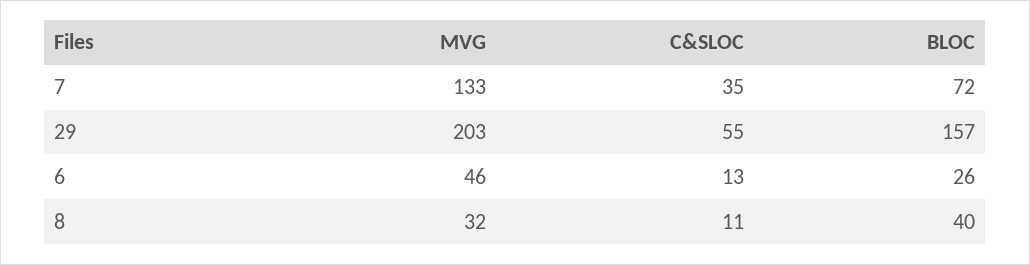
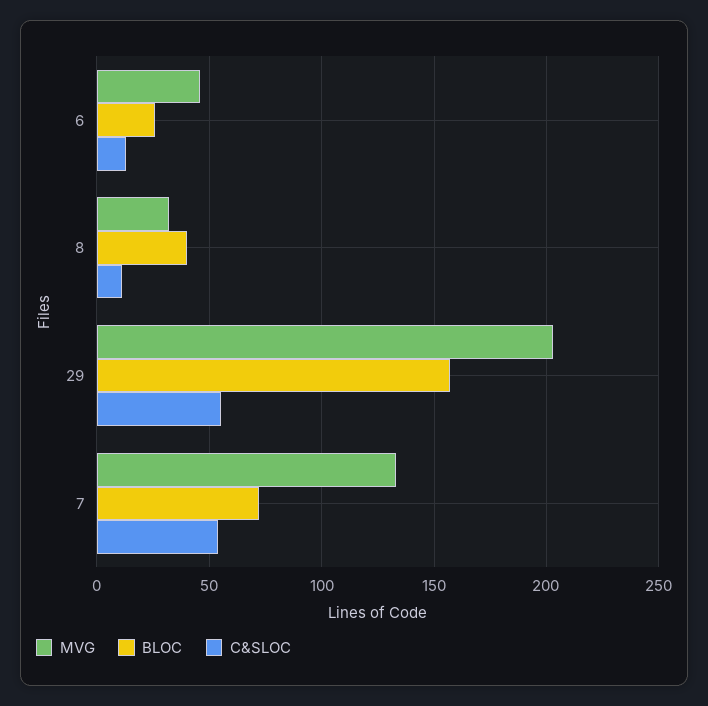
C&SLOC, 7: 35 -> 55

